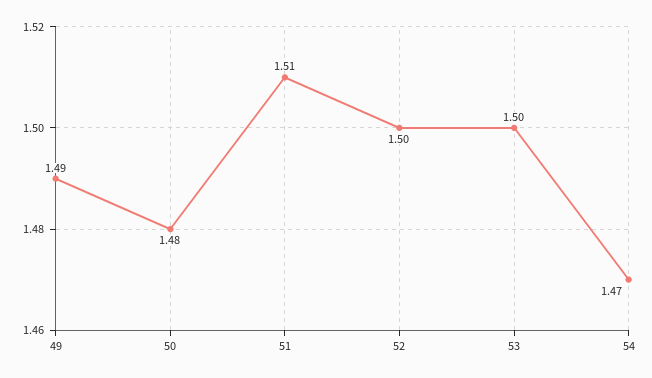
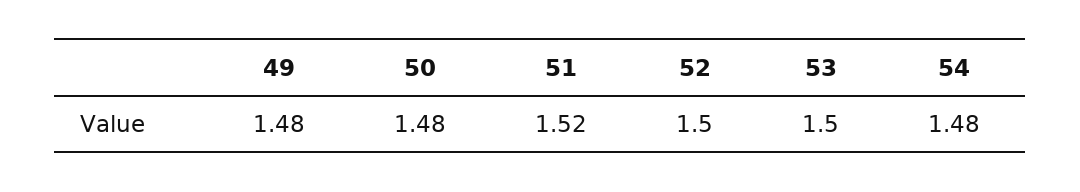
49: 1.49 -> 1.48
51: 1.51 -> 1.52
54: 1.47 -> 1.48

